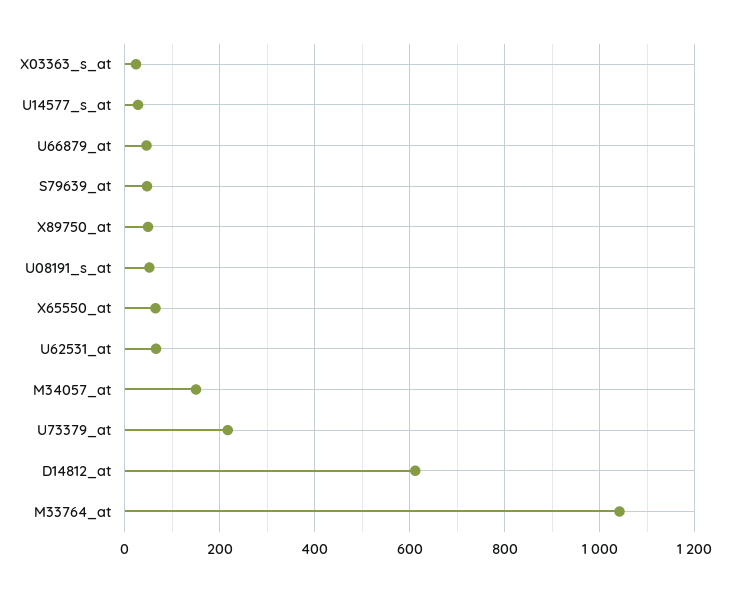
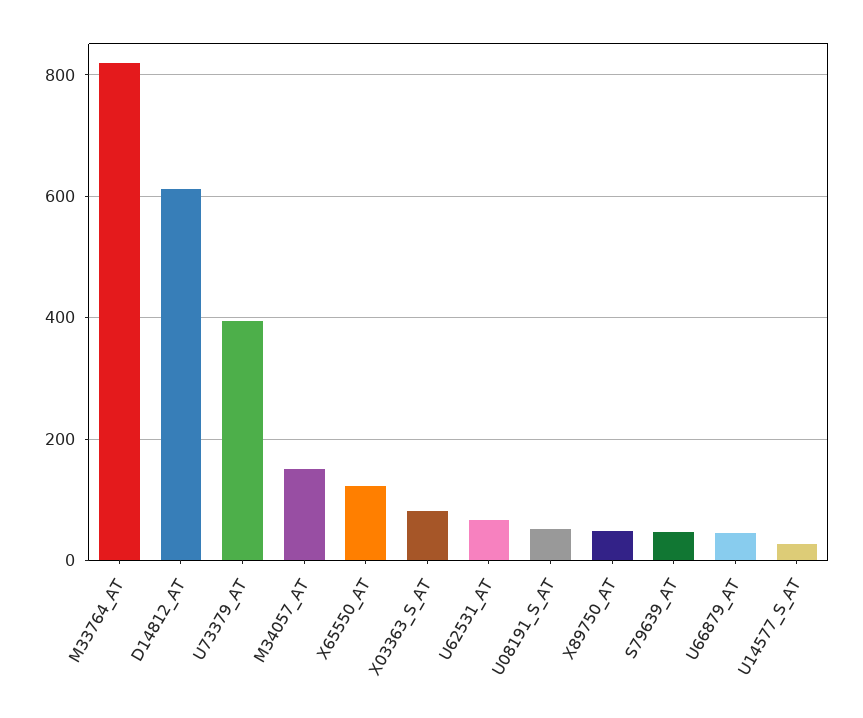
X03363_s_at: 20 -> 80
X65550_at: 60 -> 120
U73379_at: 220 -> 400
M33764_at: 1040 -> 820

